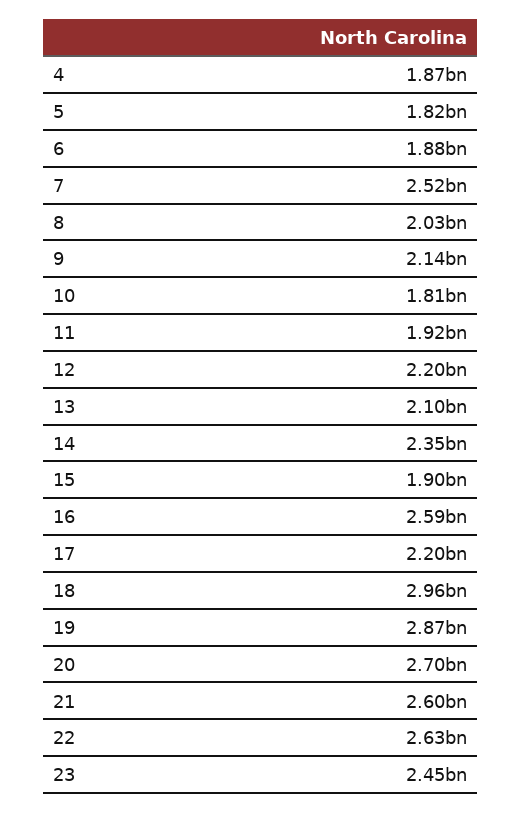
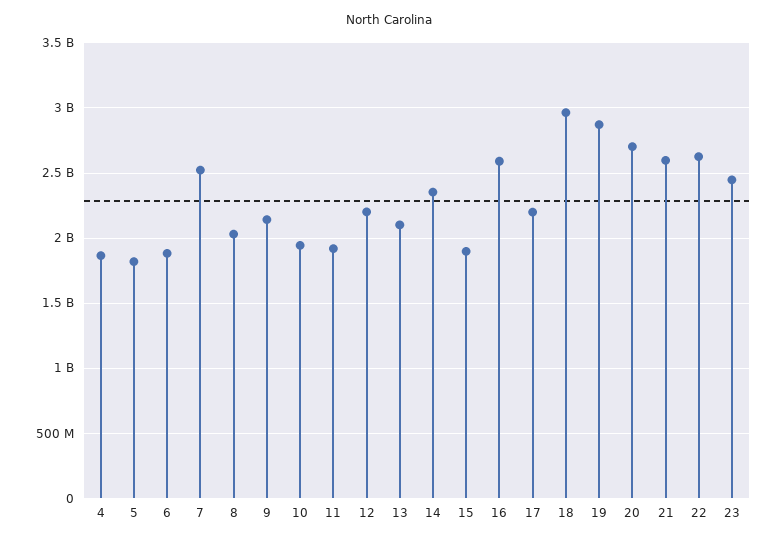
10: 1810000000 -> 1950000000

